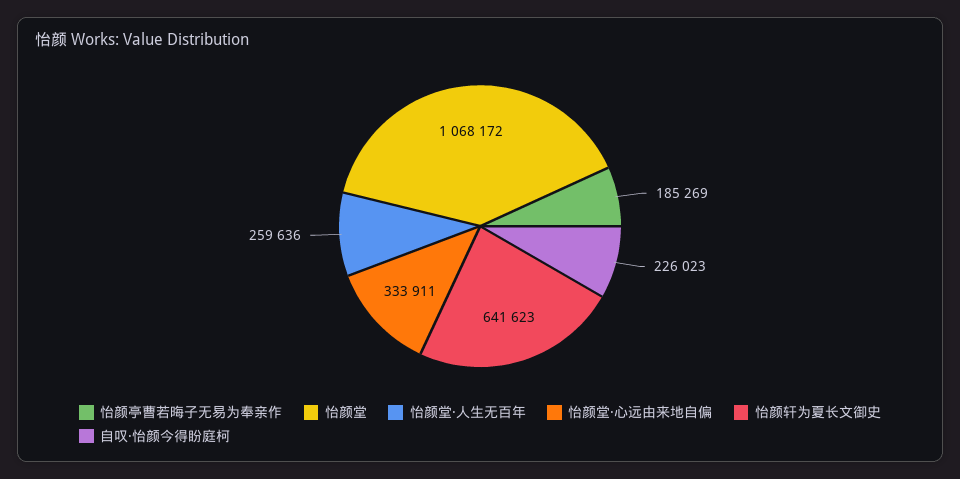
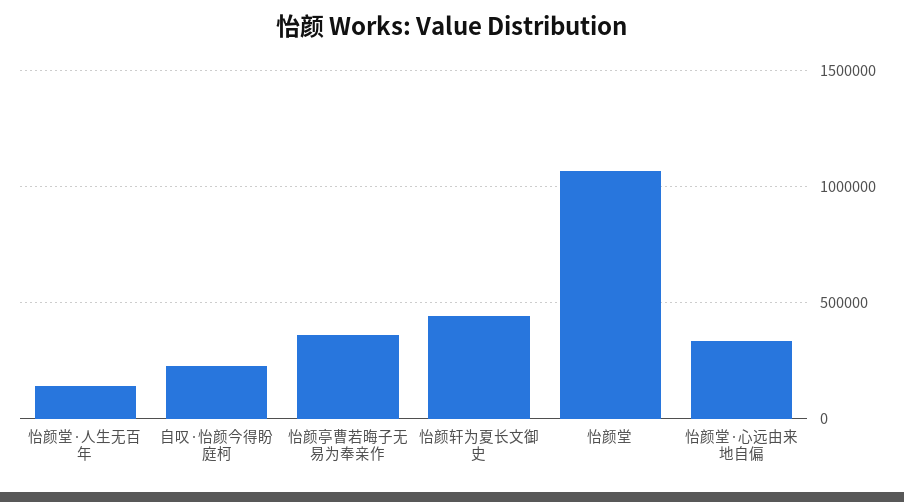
怡颜亭曹若晦子无易为奉亲作: 185269 -> 350000
怡颜堂·人生无百年: 259636 -> 150000
怡颜轩为夏长文御史: 641623 -> 450000

